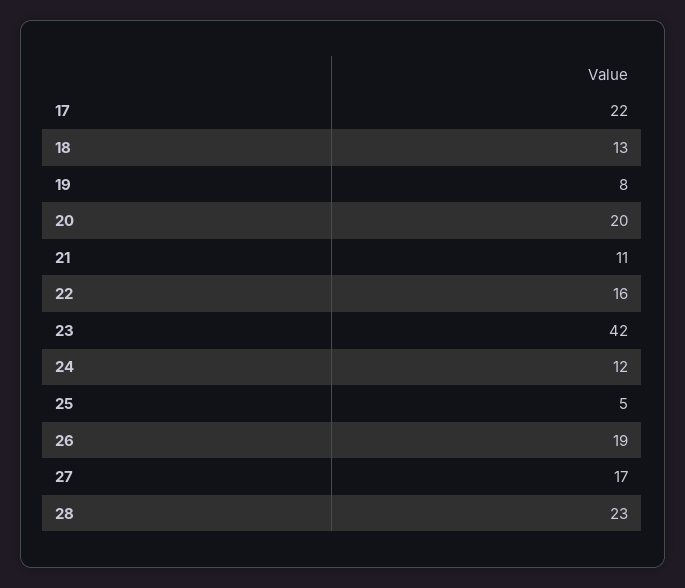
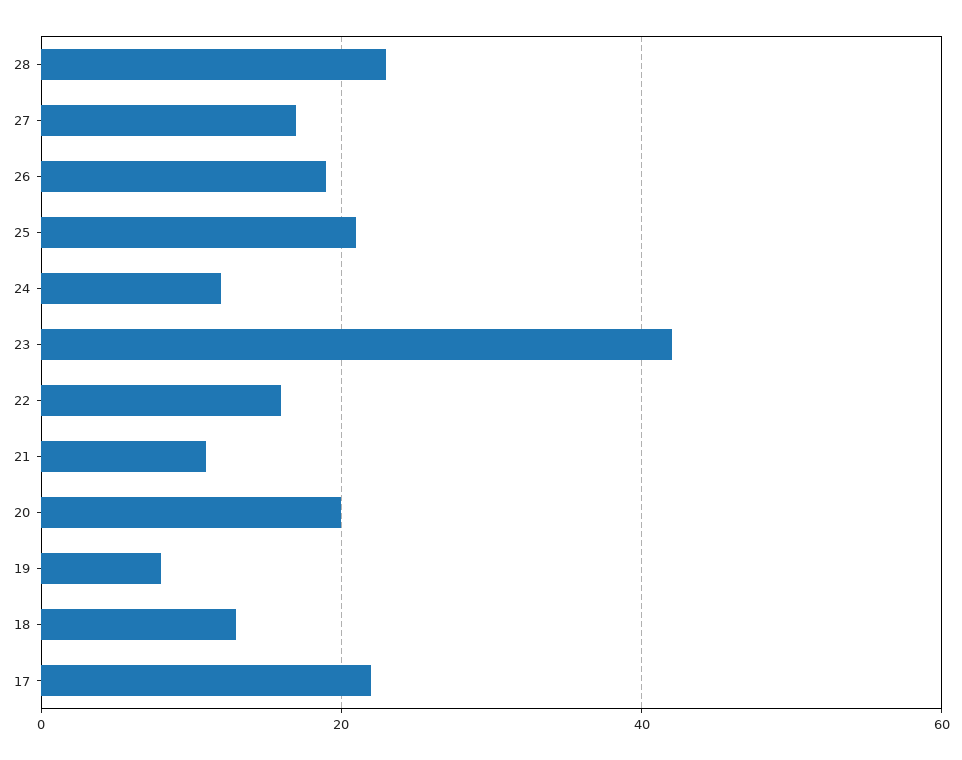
25: 5 -> 20

